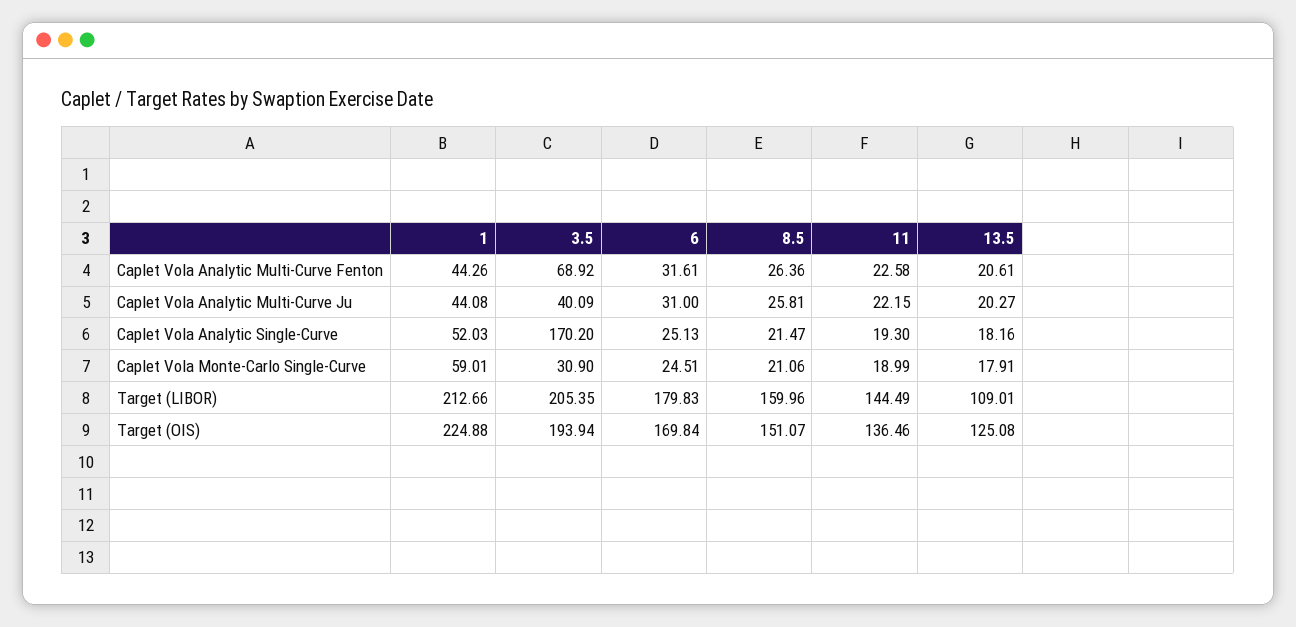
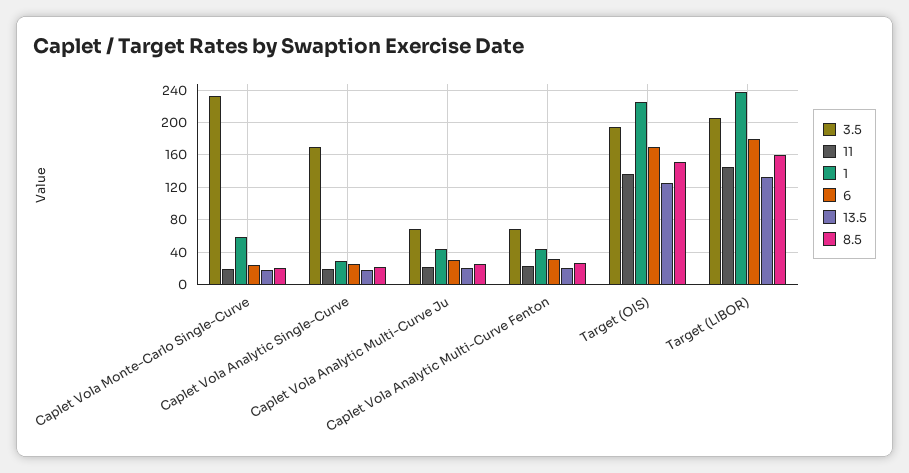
3.5, Caplet Vola Analytic Multi-Curve Ju: 40.09 -> 70
1, Caplet Vola Analytic Single-Curve: 52.03 -> 30
3.5, Caplet Vola Monte-Carlo Single-Curve: 30.9 -> 230
1, Target (LIBOR): 212.66 -> 240
13.5, Target (LIBOR): 109.01 -> 130

